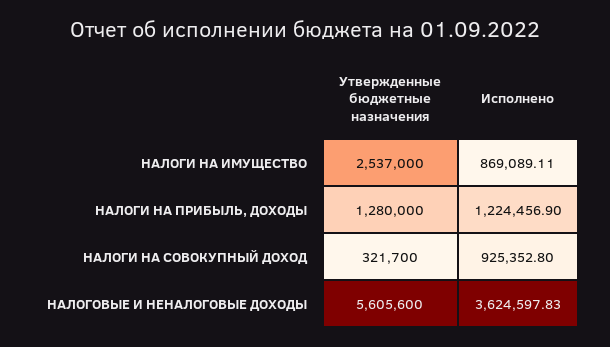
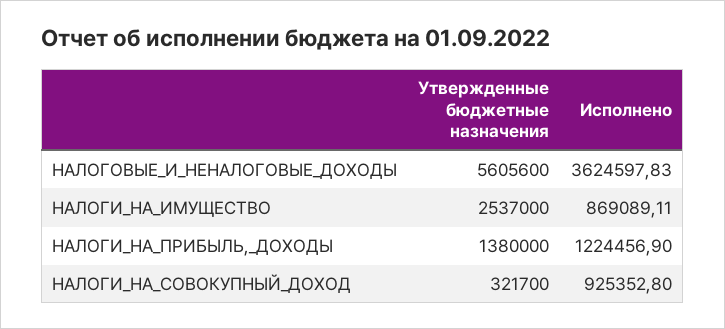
Утвержденные бюджетные назначения, НАЛОГИ НА ПРИБЫЛЬ, ДОХОДЫ: 1280000 -> 1380000

